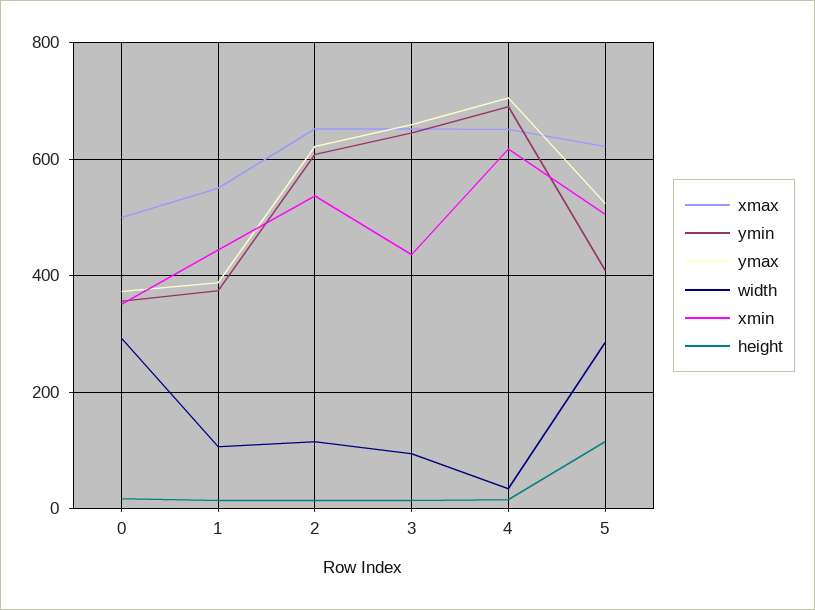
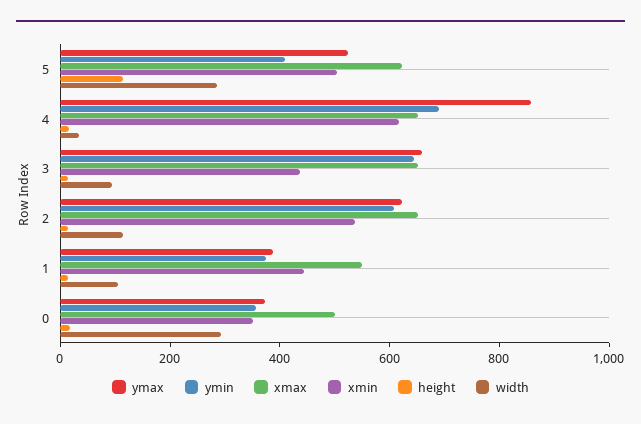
ymax, 4: 700 -> 850

